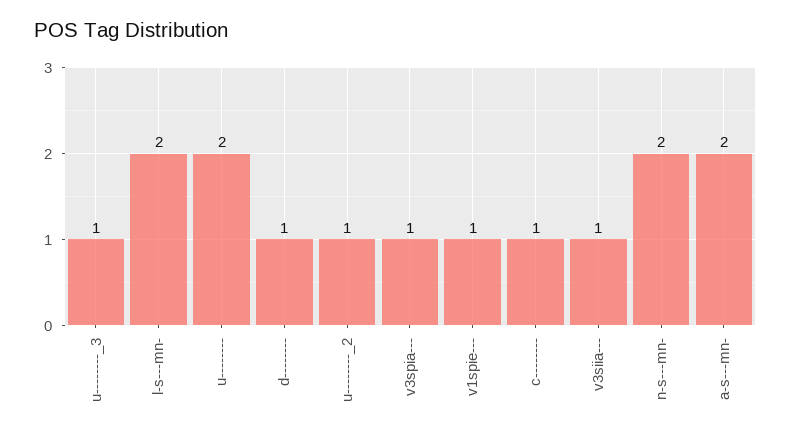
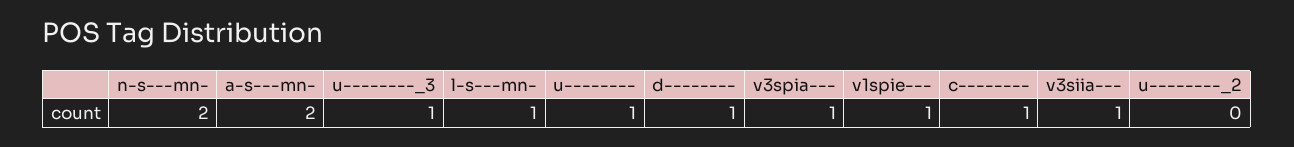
l-s---mn-: 2 -> 1
u--------: 2 -> 1
u--------_2: 1 -> 0

